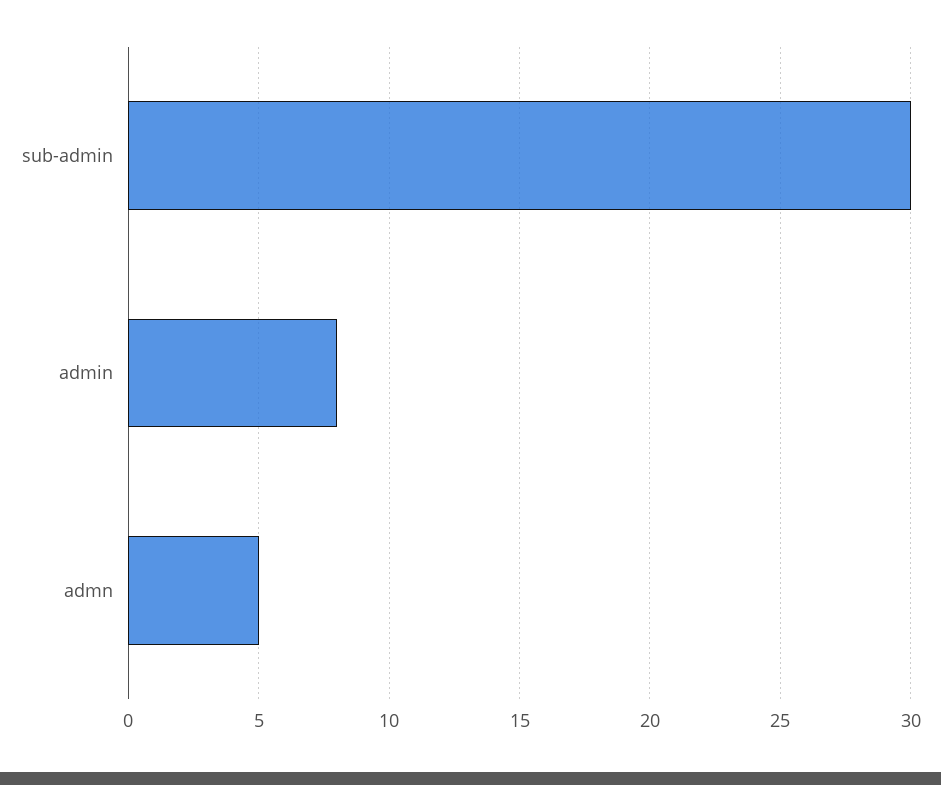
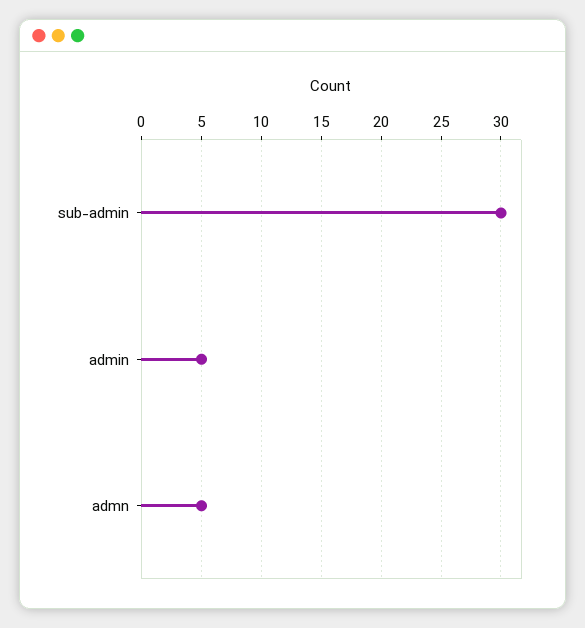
admin: 8 -> 5

